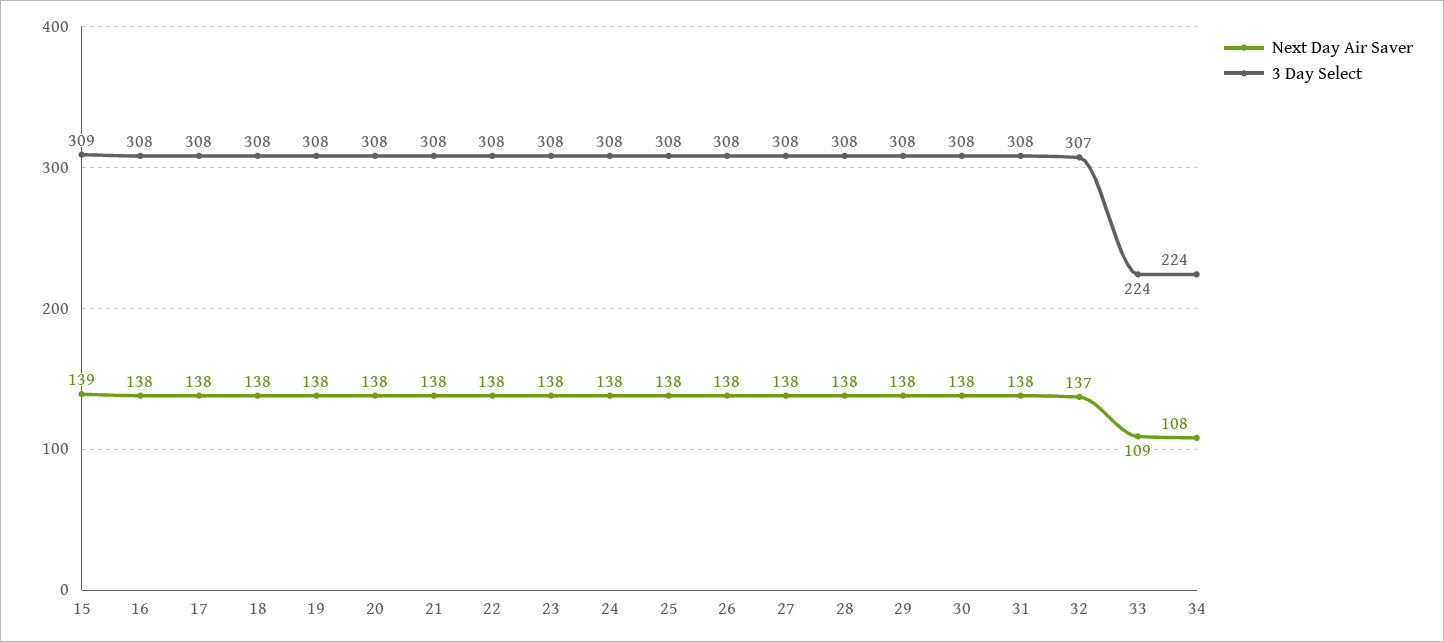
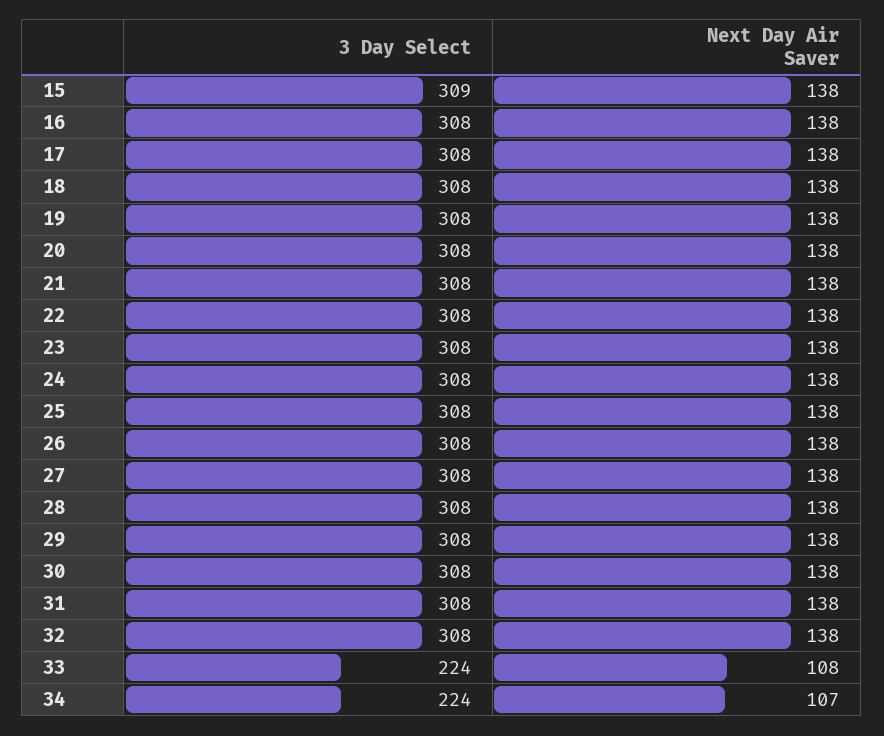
Next Day Air Saver, 15: 139 -> 138
Next Day Air Saver, 32: 137 -> 138
3 Day Select, 32: 307 -> 308
Next Day Air Saver, 33: 109 -> 108
Next Day Air Saver, 34: 108 -> 107

